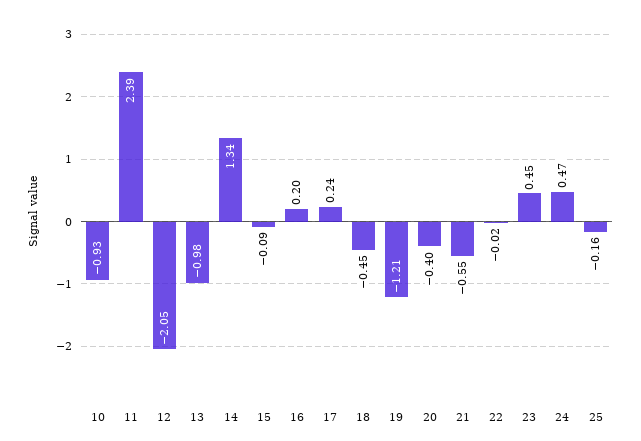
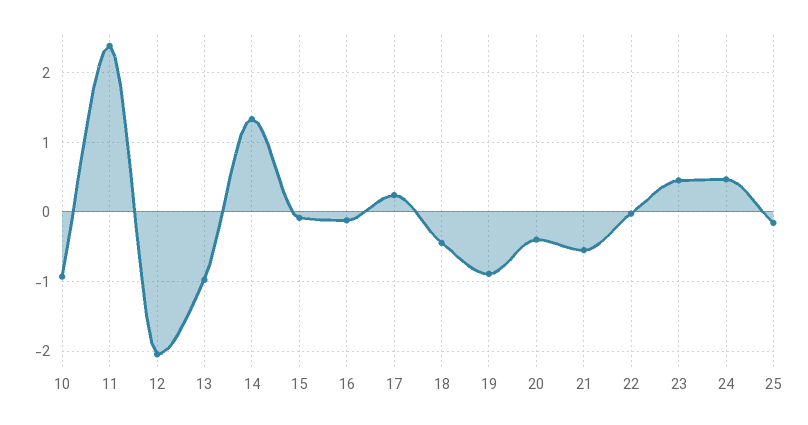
16: 0.2 -> -0.1
19: -1.21 -> -0.9

